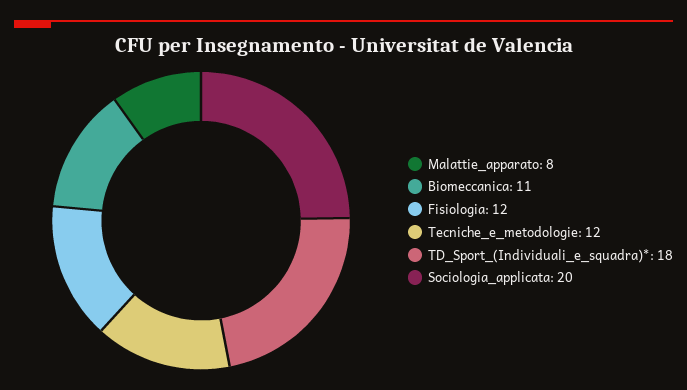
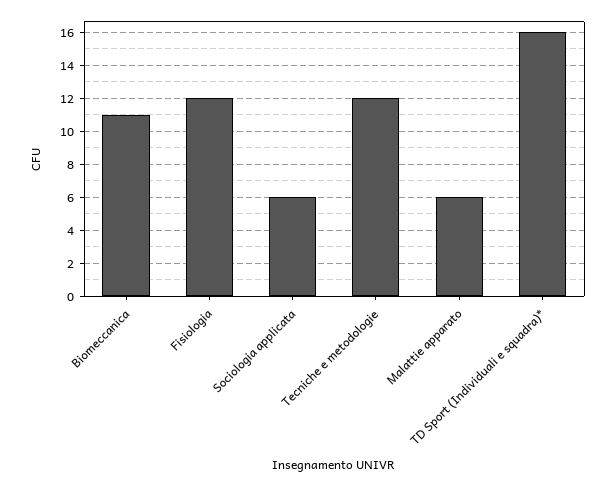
Malattie_apparato: 8 -> 6
TD_Sport_(Individuali_e_squadra)*: 18 -> 16
Sociologia_applicata: 20 -> 6

